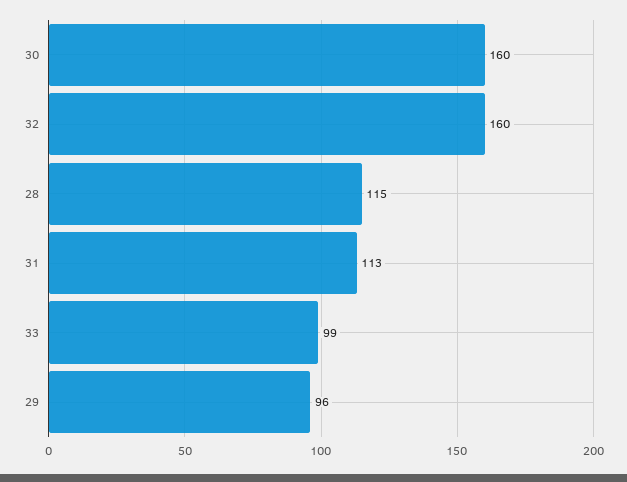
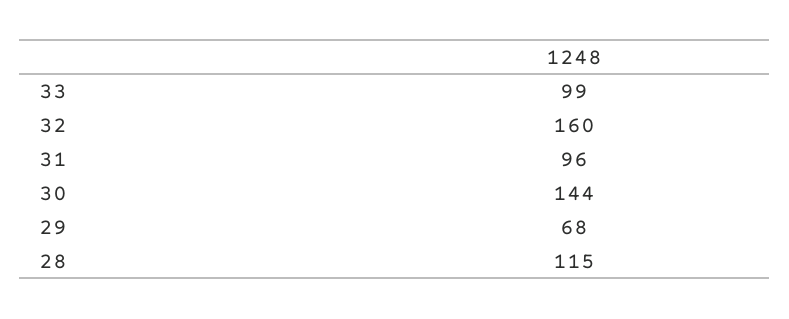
30: 160 -> 144
31: 113 -> 96
29: 96 -> 68

